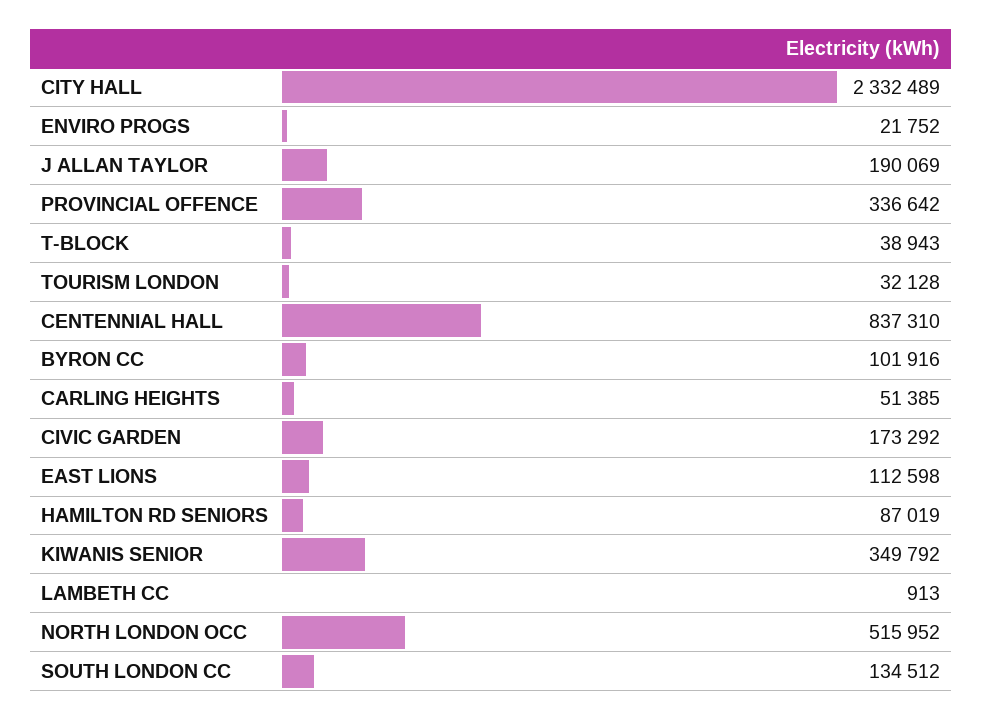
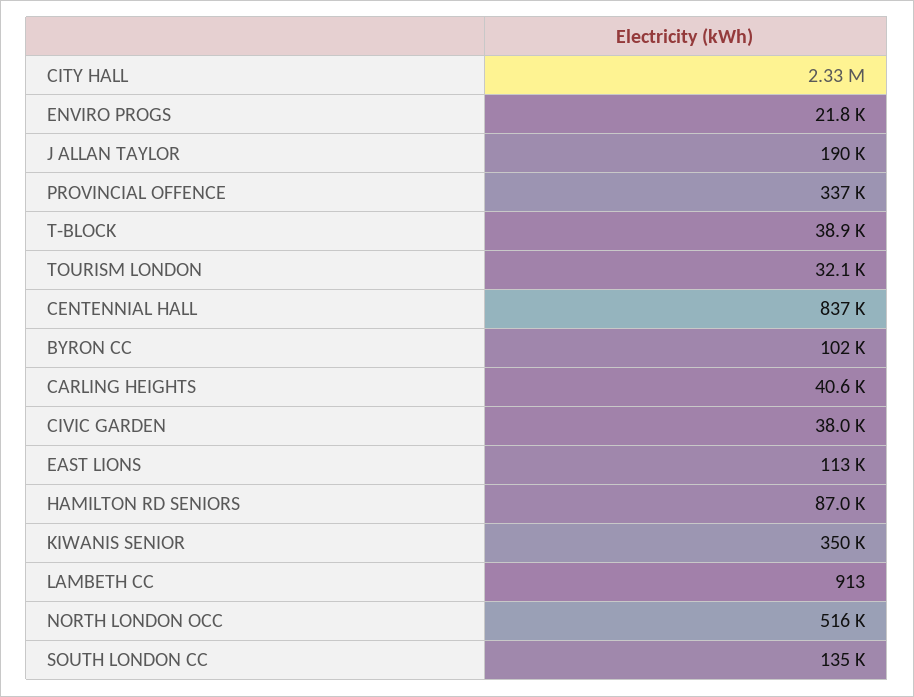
CARLING HEIGHTS: 51385 -> 40600
CIVIC GARDEN: 173292 -> 38000

